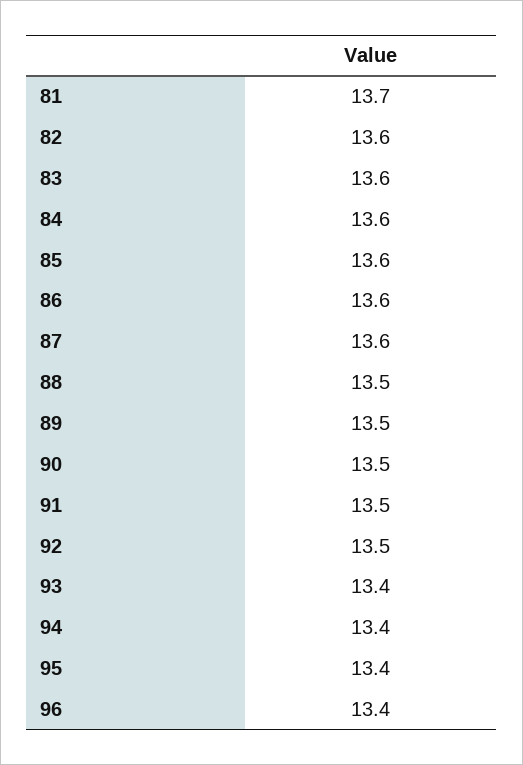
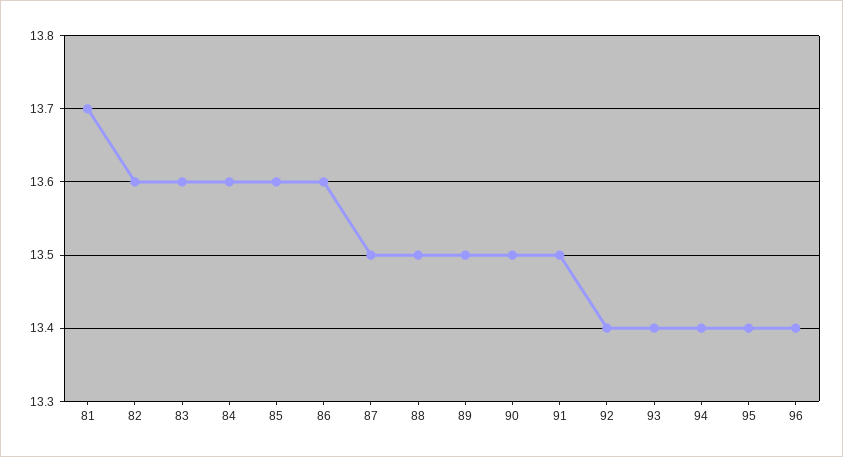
87: 13.6 -> 13.5
92: 13.5 -> 13.4

